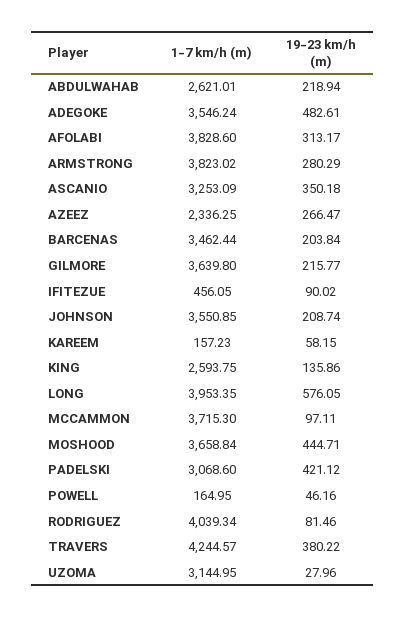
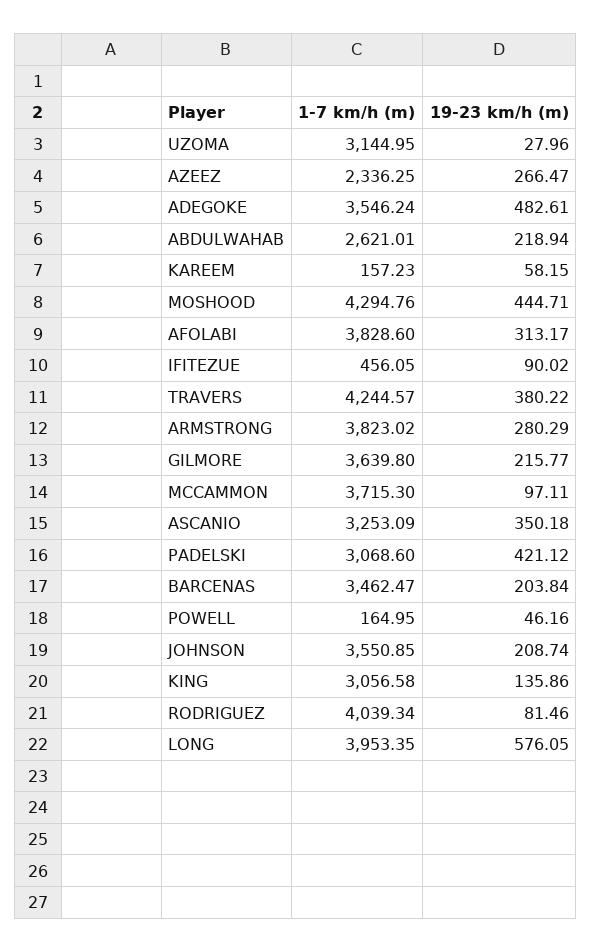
1-7 km/h (m), BARCENAS: 3462.44 -> 3462.47
1-7 km/h (m), KING: 2593.75 -> 3056.58
1-7 km/h (m), MOSHOOD: 3658.84 -> 4294.76

